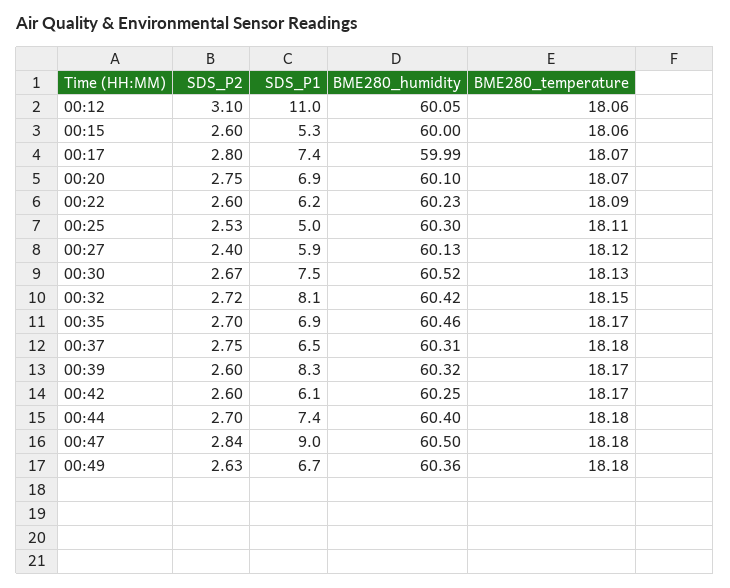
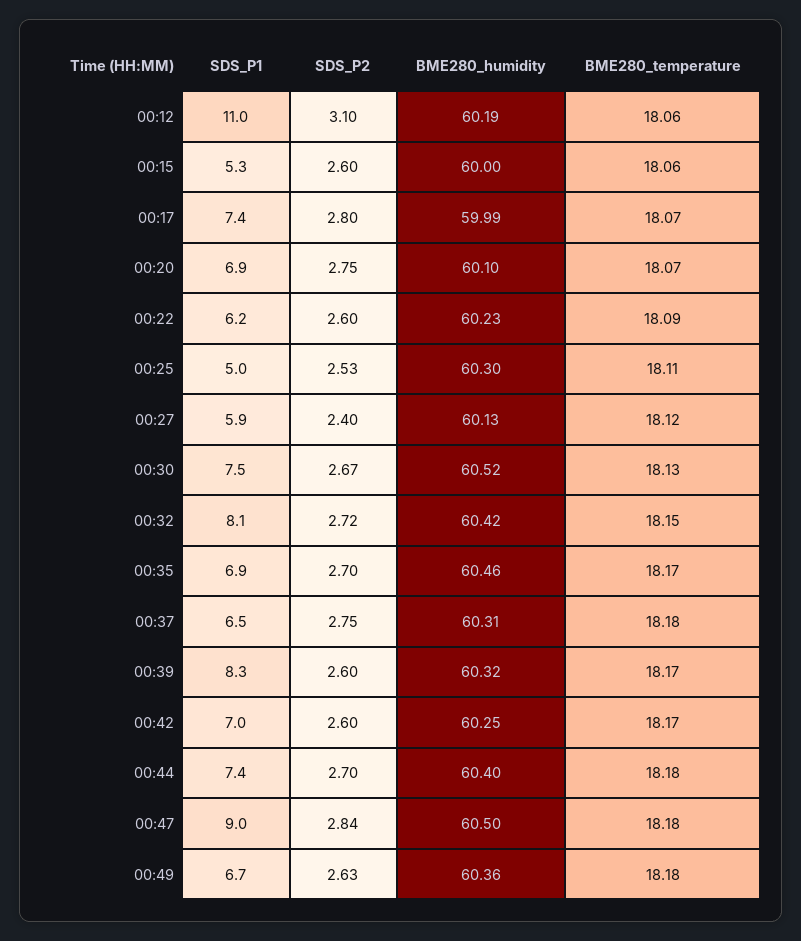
BME280_humidity, 00:12: 60.05 -> 60.19
SDS_P1, 00:42: 6.1 -> 7

